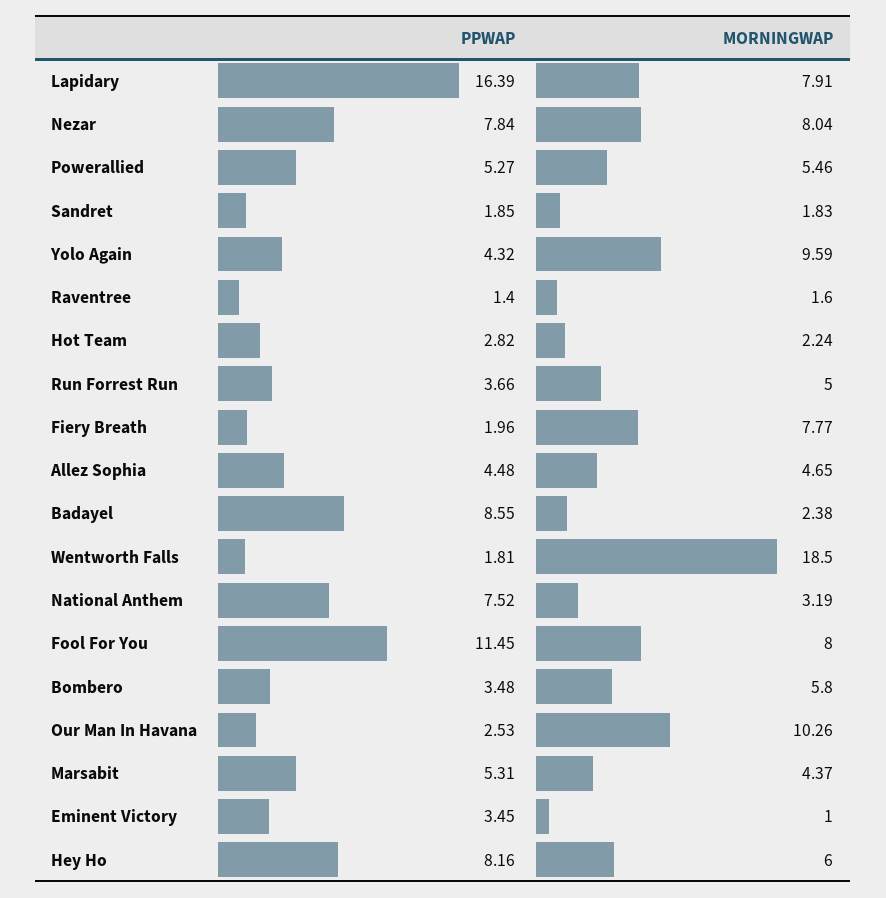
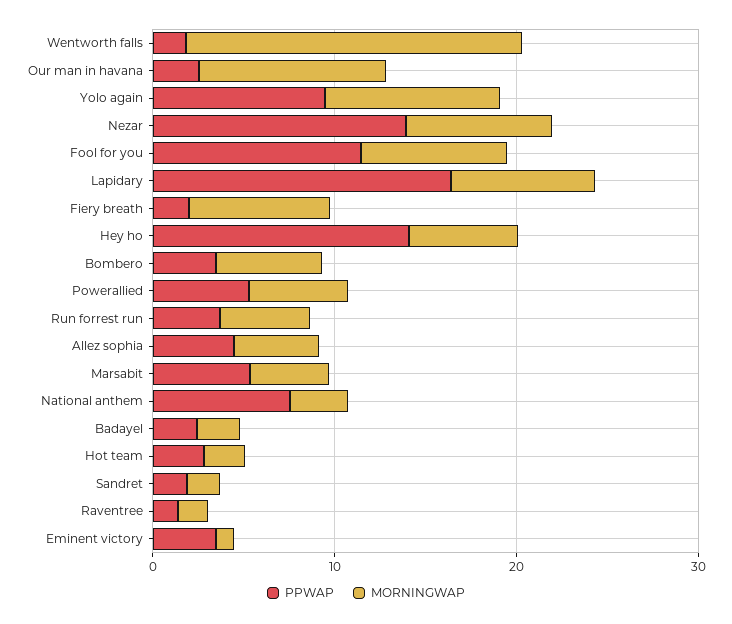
PPWAP, Nezar: 7.84 -> 14
PPWAP, Yolo Again: 4.32 -> 10
PPWAP, Badayel: 8.55 -> 2
PPWAP, Hey Ho: 8.16 -> 14

